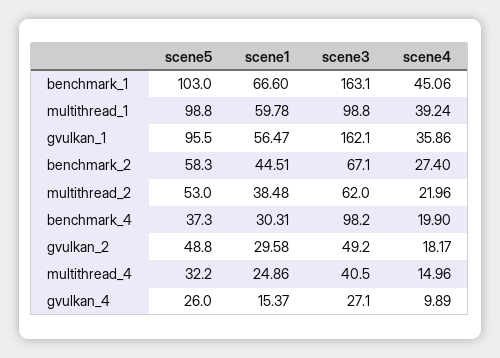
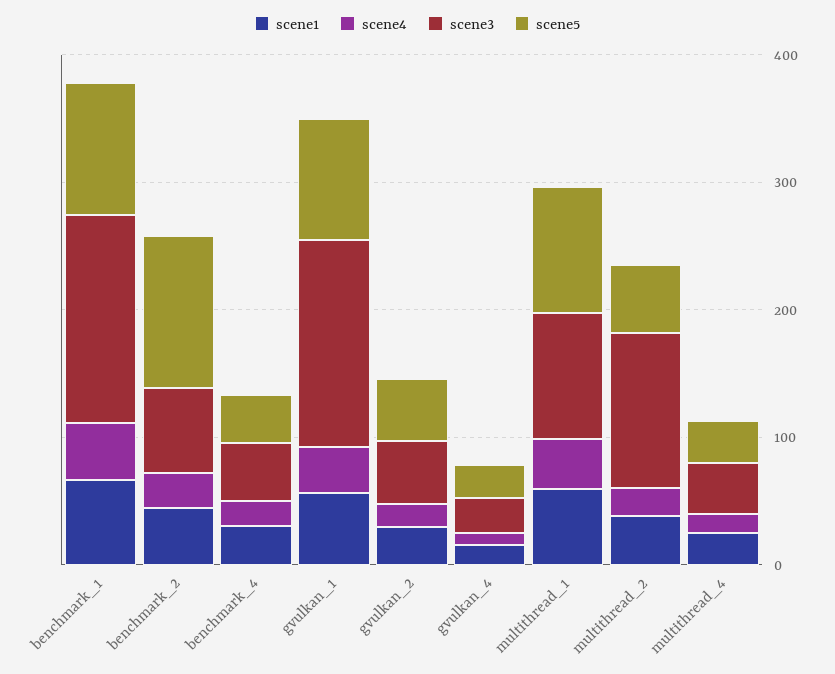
scene5, benchmark_2: 58.3 -> 120
scene3, multithread_2: 62 -> 120
scene3, benchmark_4: 98.2 -> 40

